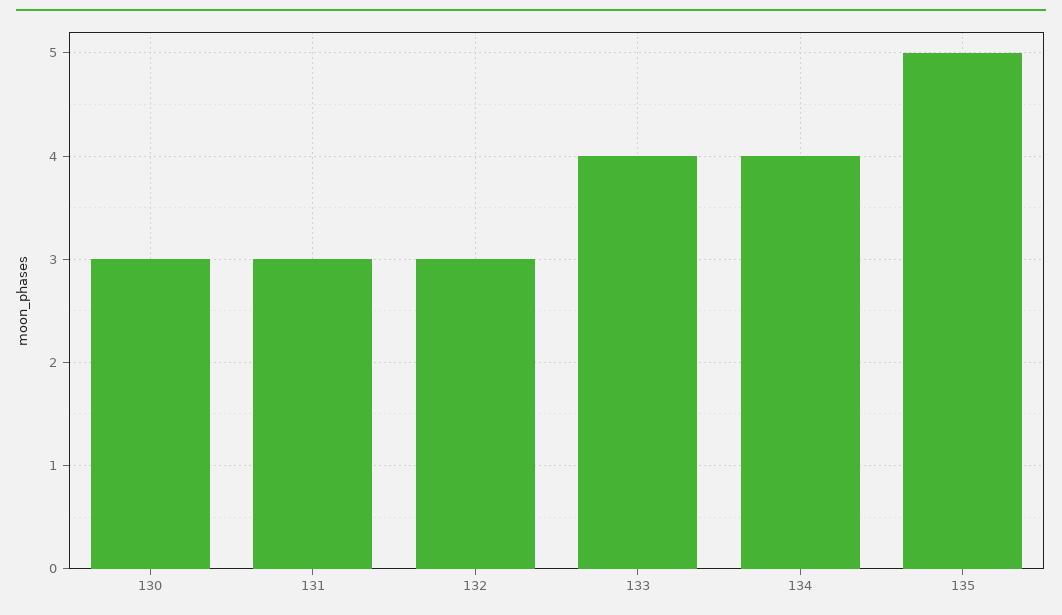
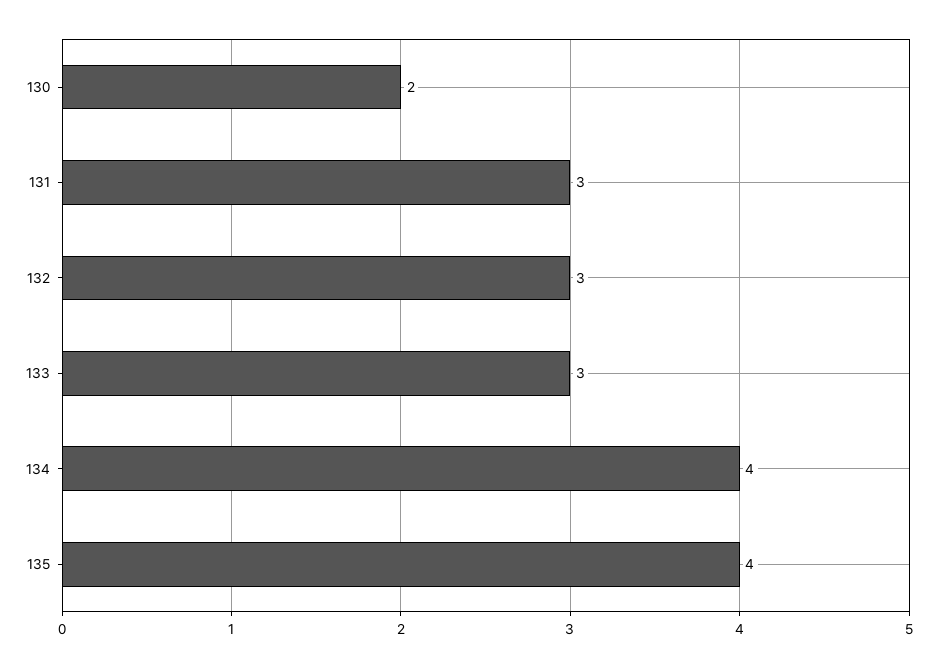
130: 3 -> 2
133: 4 -> 3
135: 5 -> 4

